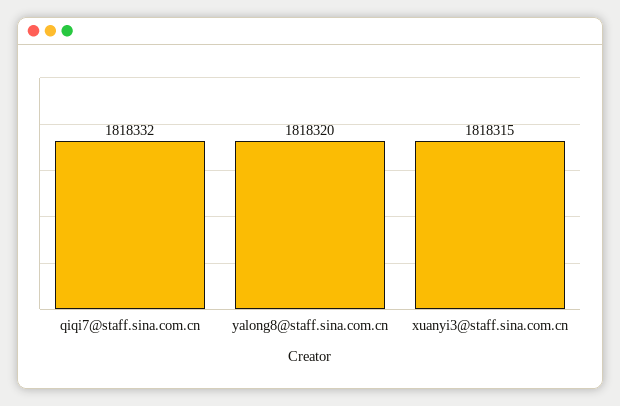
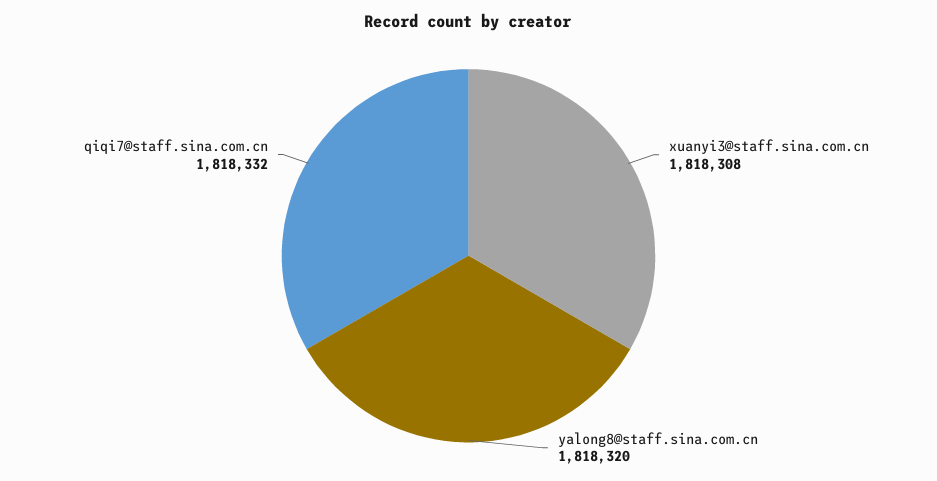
xuanyi3@staff.sina.com.cn: 1818315 -> 1818308

